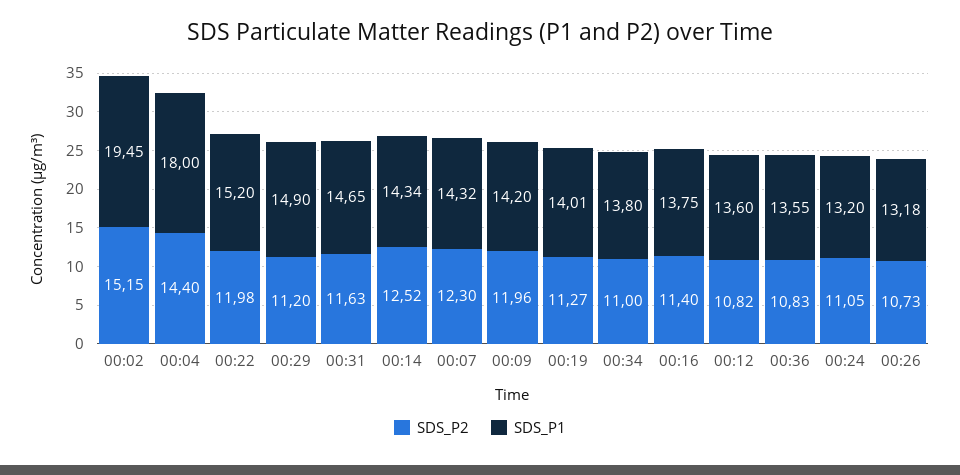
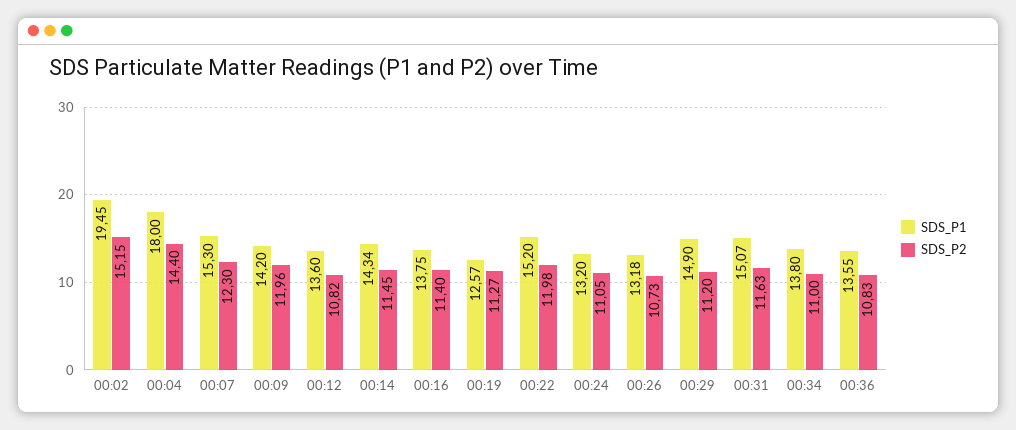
SDS_P1, 00:31: 14.65 -> 15.07
SDS_P2, 00:14: 12.52 -> 11.45
SDS_P1, 00:07: 14.32 -> 15.3
SDS_P1, 00:19: 14.01 -> 12.57

